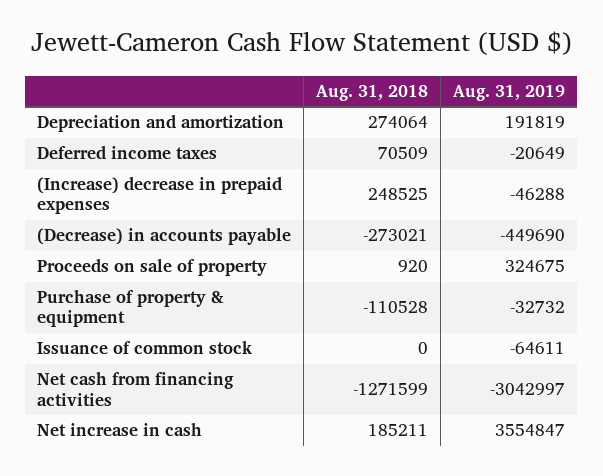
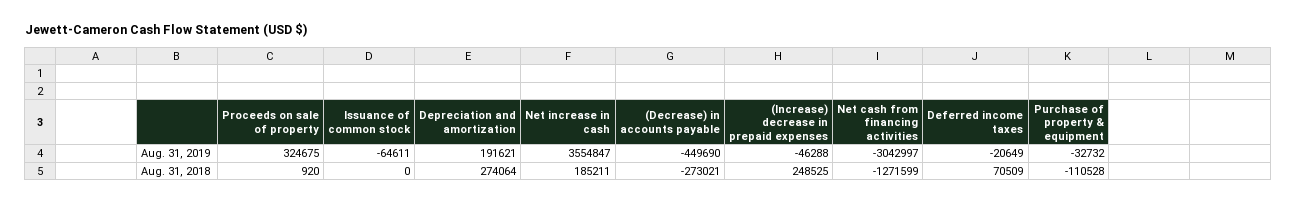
Aug. 31, 2019, Depreciation and amortization: 191819 -> 191621

